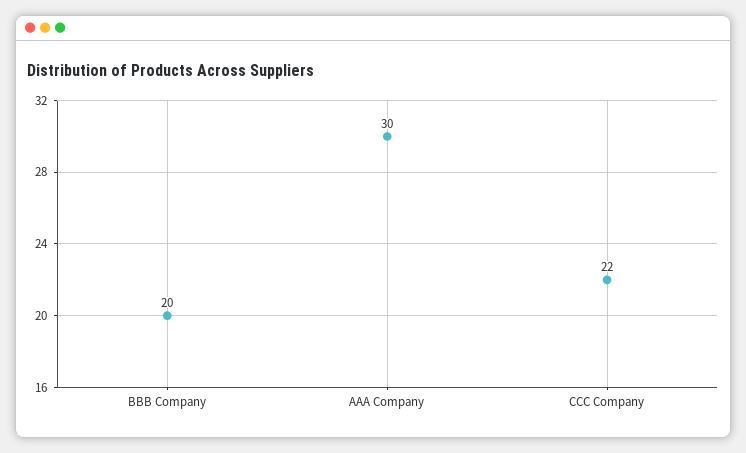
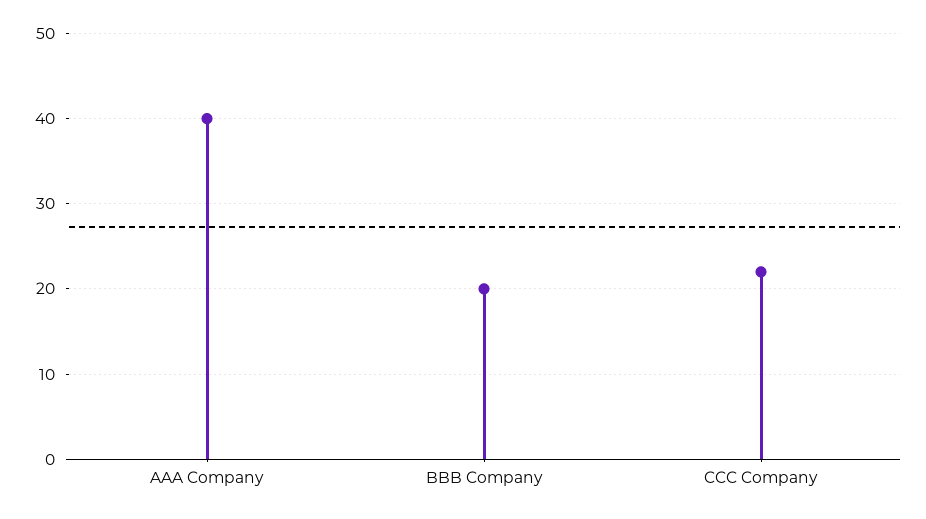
AAA Company: 30 -> 40

